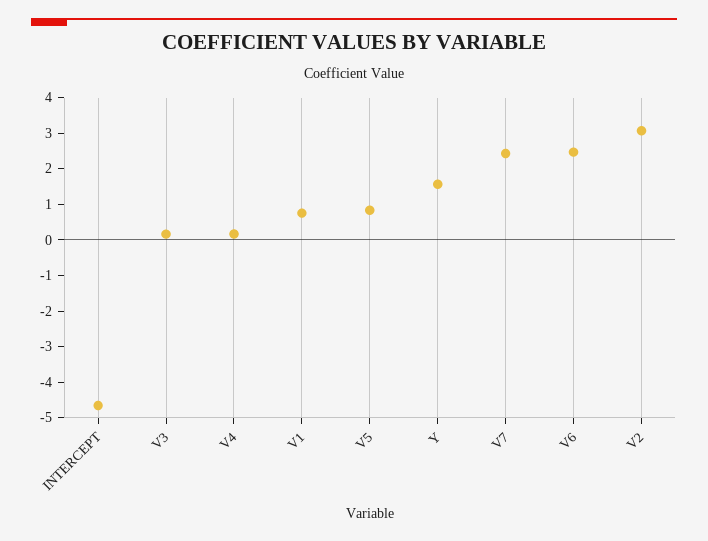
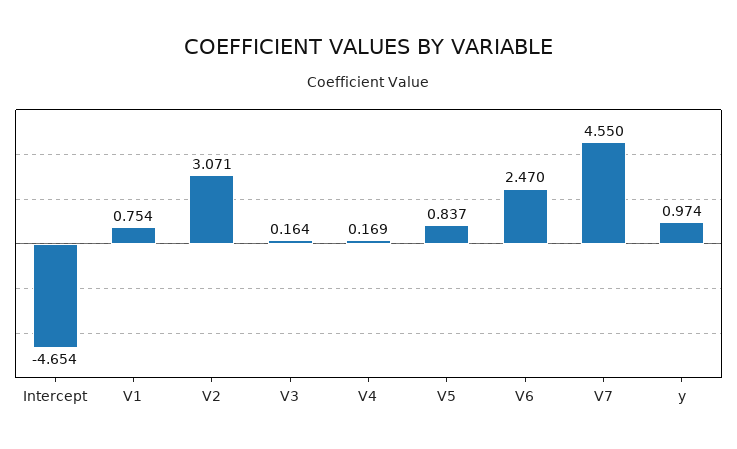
Y: 1.5 -> 0.974
V7: 2.5 -> 4.55

